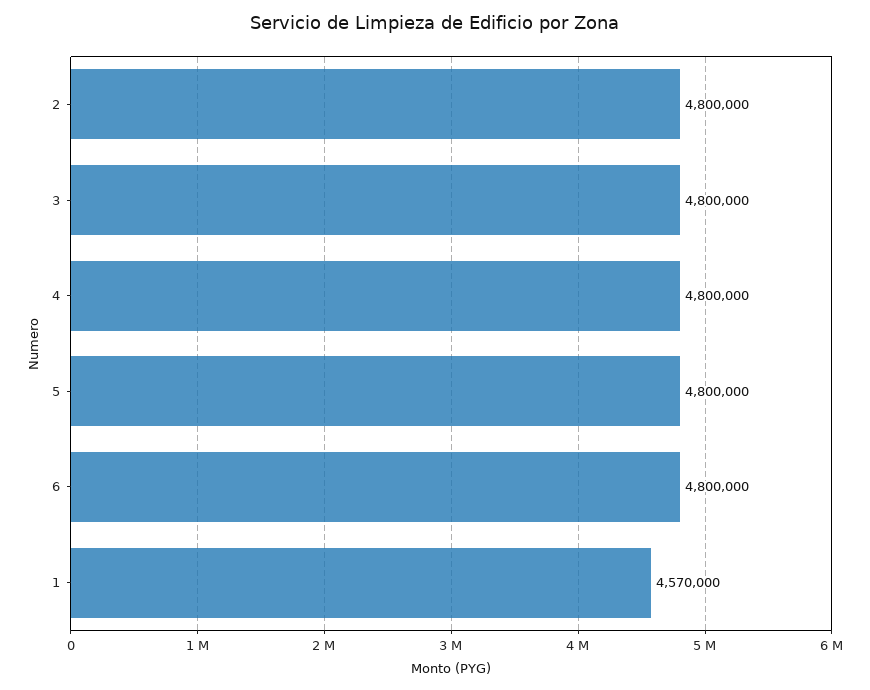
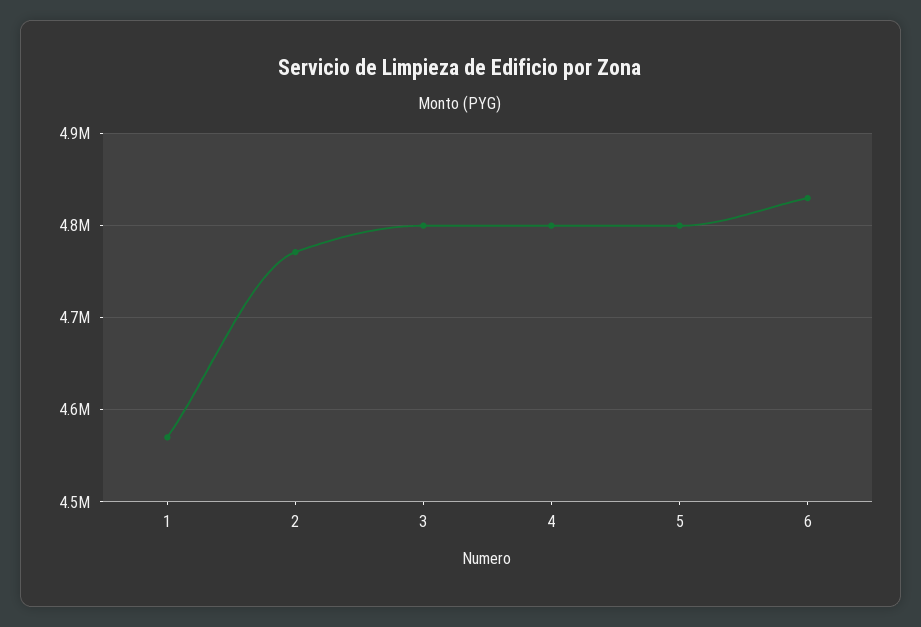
2: 4800000 -> 4770000
6: 4800000 -> 4830000

